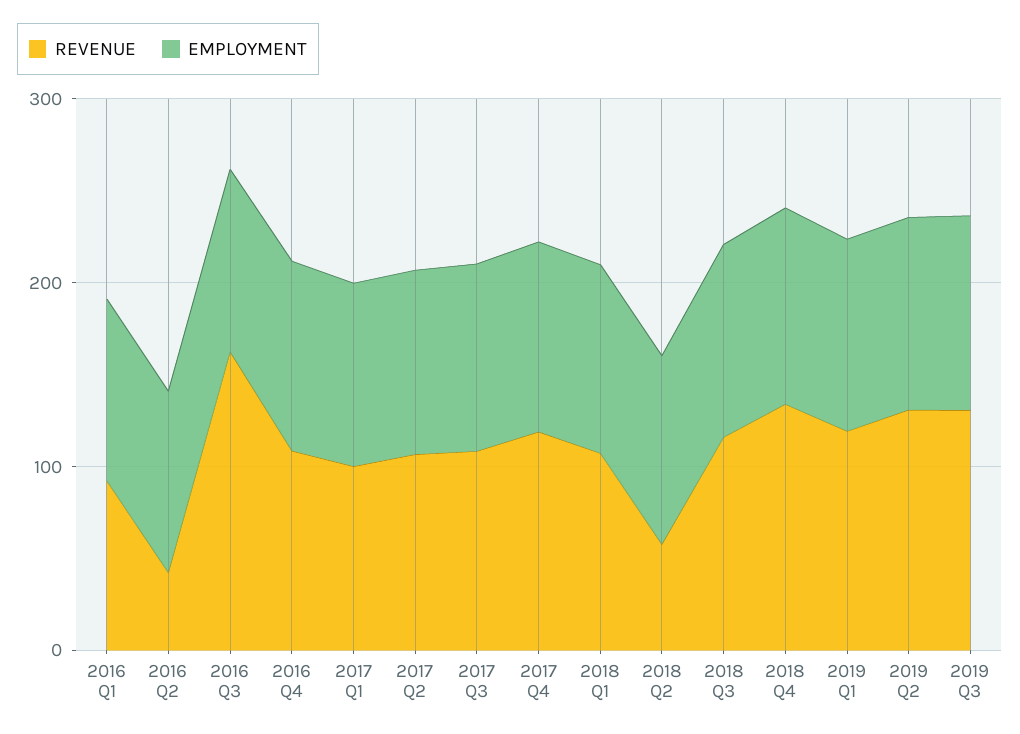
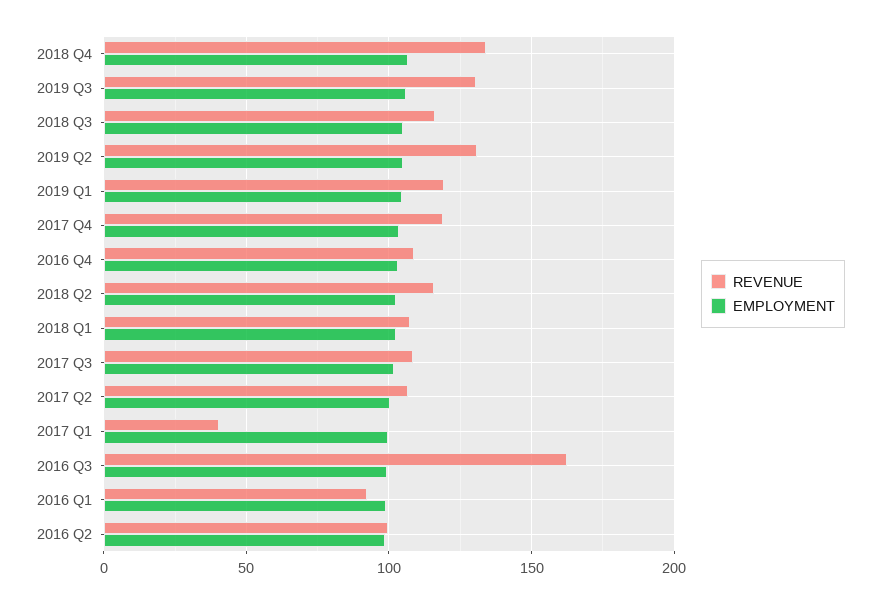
REVENUE, 2016 Q2: 40 -> 100
REVENUE, 2017 Q1: 100 -> 40
REVENUE, 2018 Q2: 60 -> 115

